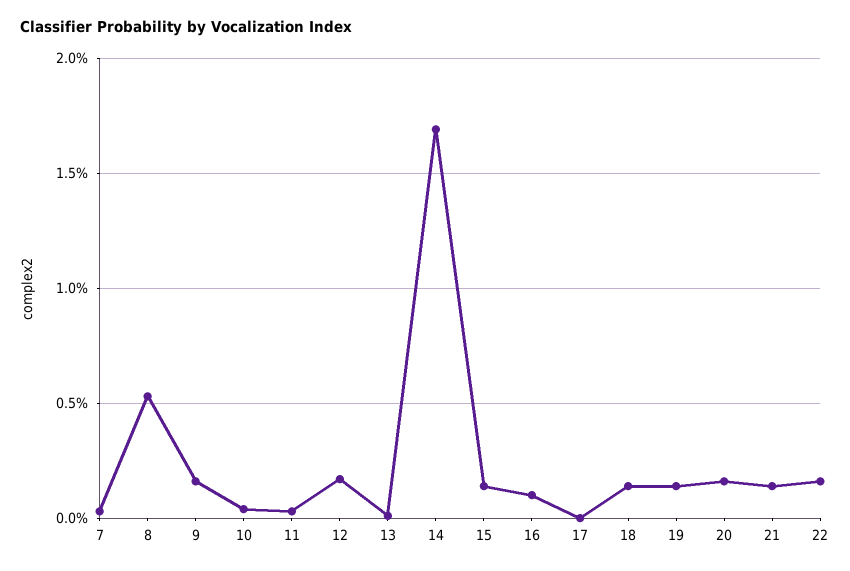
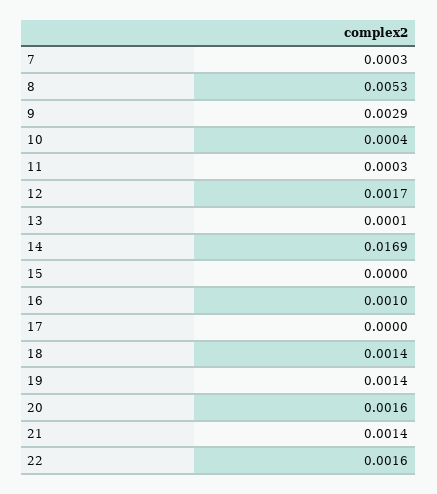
9: 0.0015 -> 0.0029
15: 0.0015 -> 0

